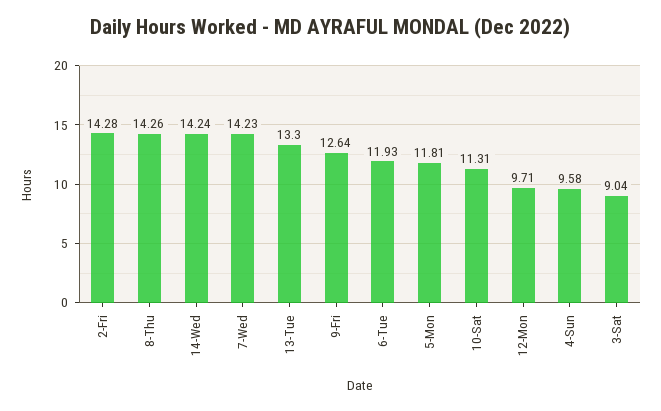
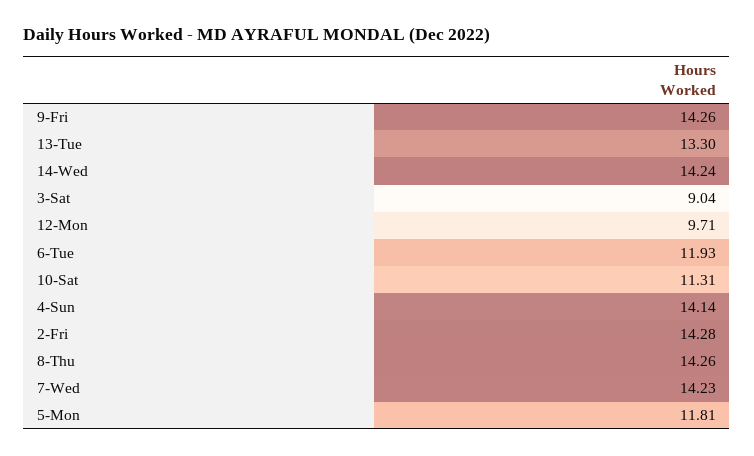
9-Fri: 12.64 -> 14.26
4-Sun: 9.58 -> 14.14

